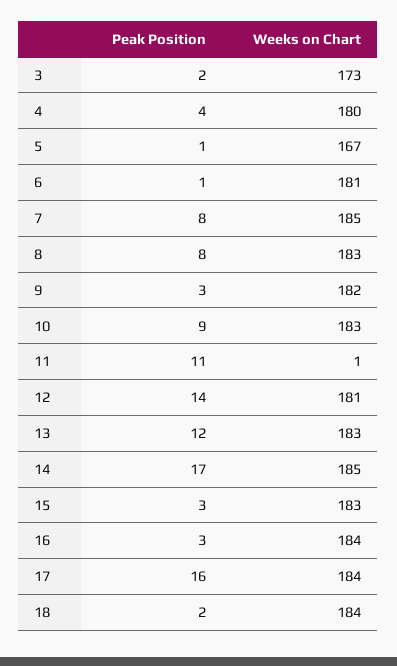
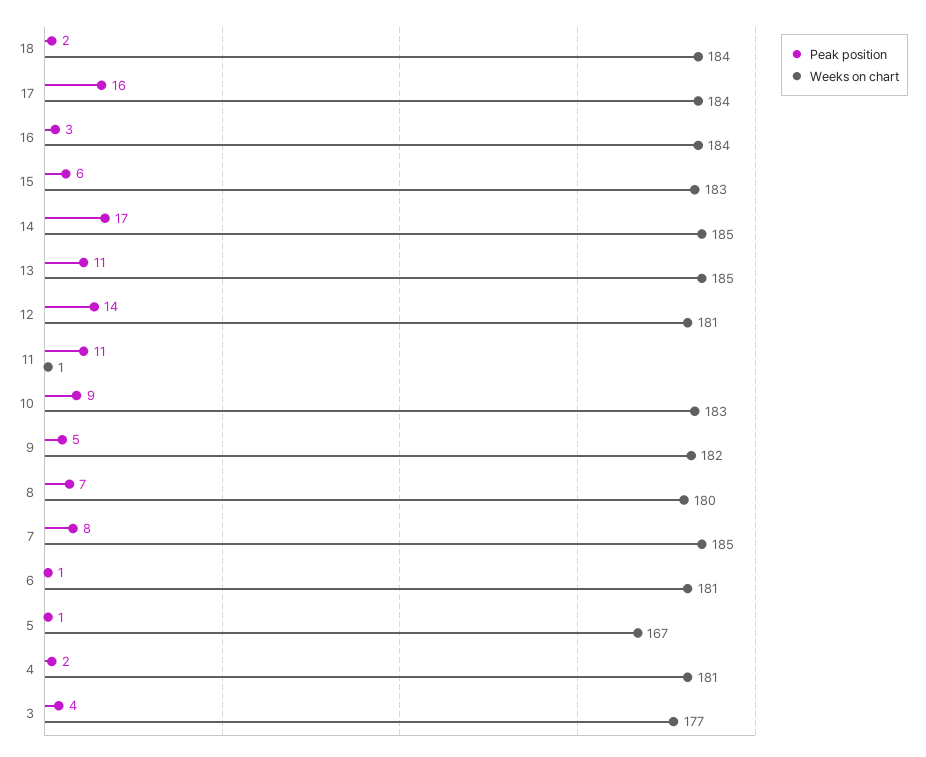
Peak Position, 3: 2 -> 4
Weeks on Chart, 3: 173 -> 177
Peak Position, 4: 4 -> 2
Weeks on Chart, 4: 180 -> 181
Peak Position, 8: 8 -> 7
Weeks on Chart, 8: 183 -> 180
Peak Position, 9: 3 -> 5
Peak Position, 13: 12 -> 11
Weeks on Chart, 13: 183 -> 185
Peak Position, 15: 3 -> 6

